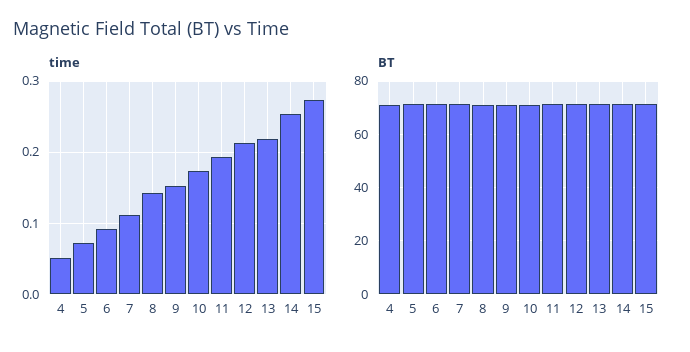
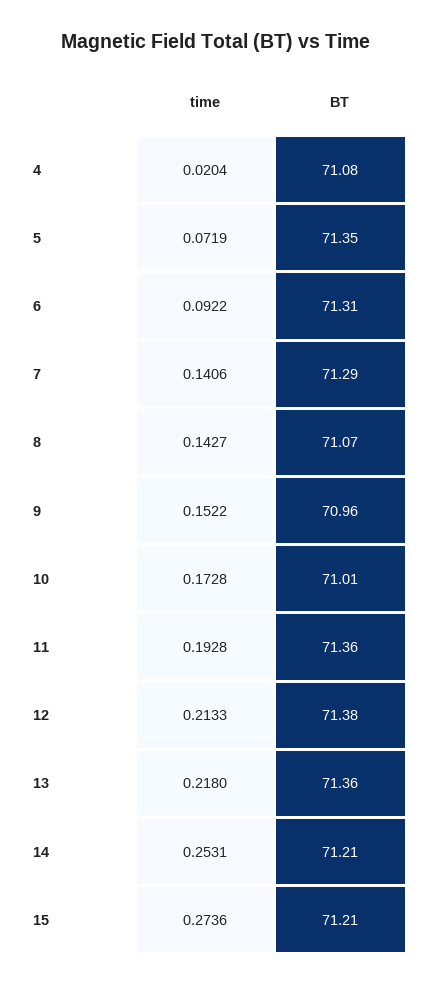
time, 4: 0.05 -> 0.0204
time, 7: 0.11 -> 0.1406

